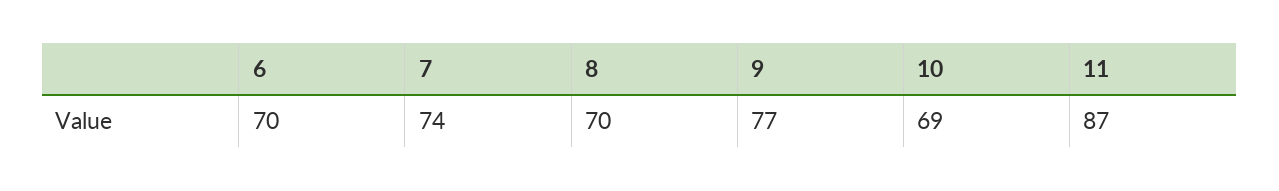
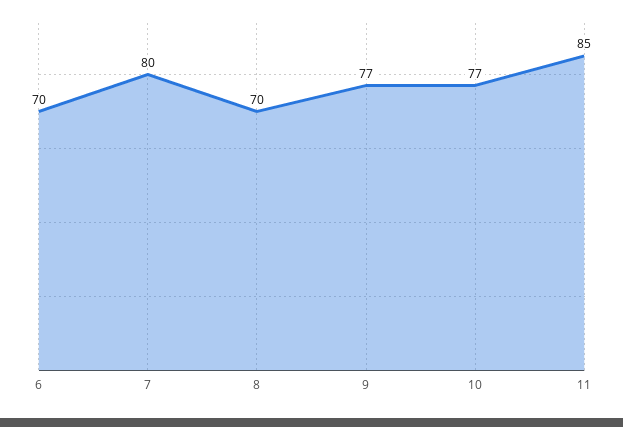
7: 74 -> 80
10: 69 -> 77
11: 87 -> 85

